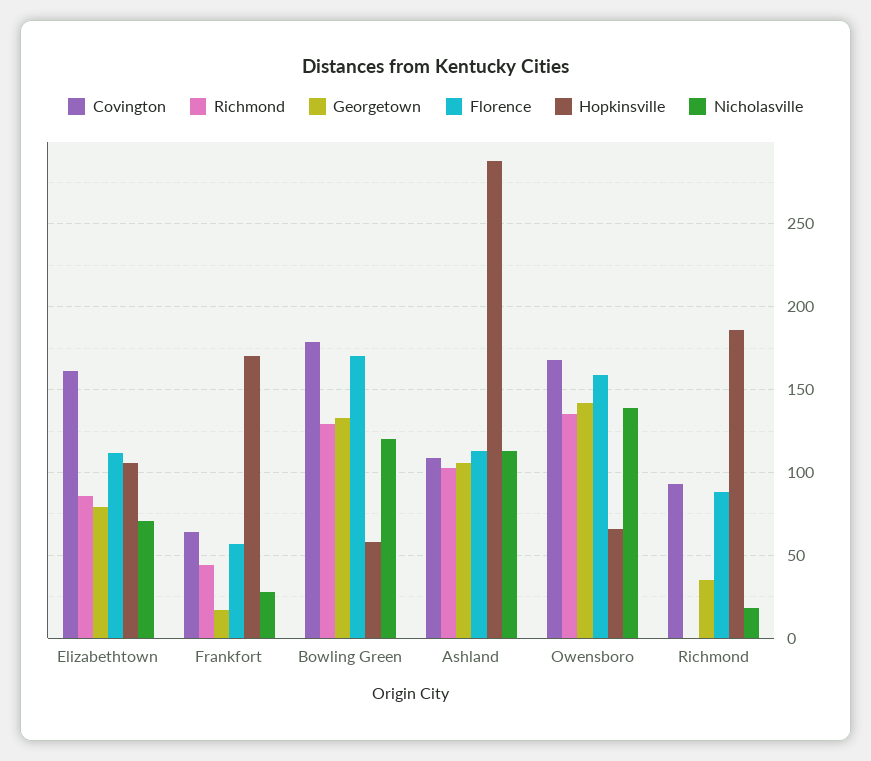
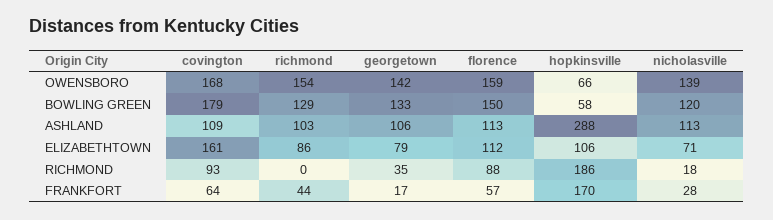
Florence, Bowling Green: 170 -> 150
Richmond, Owensboro: 135 -> 154

